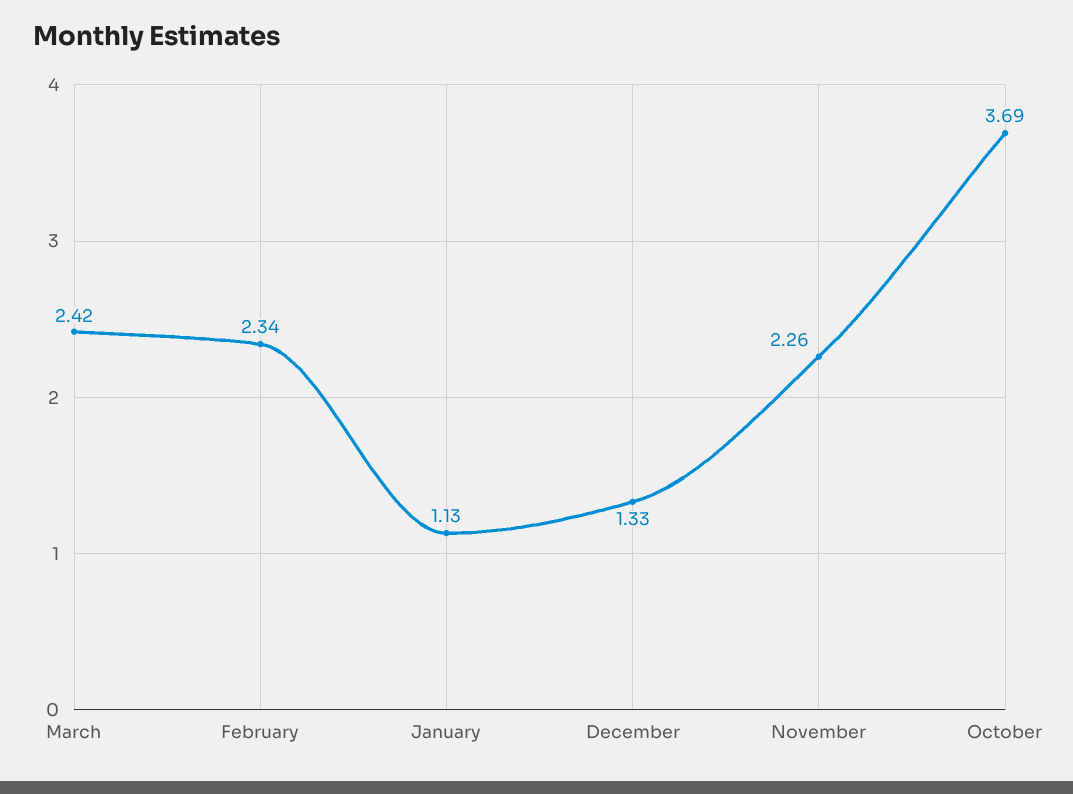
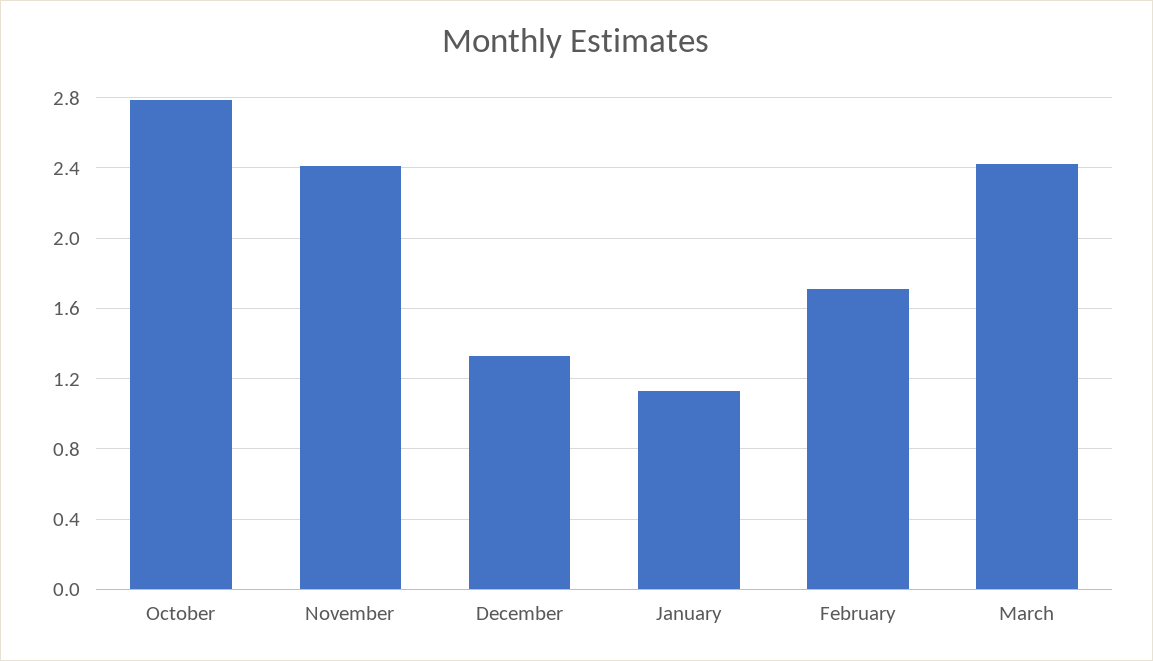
February: 2.34 -> 1.7
November: 2.26 -> 2.4
October: 3.69 -> 2.8

